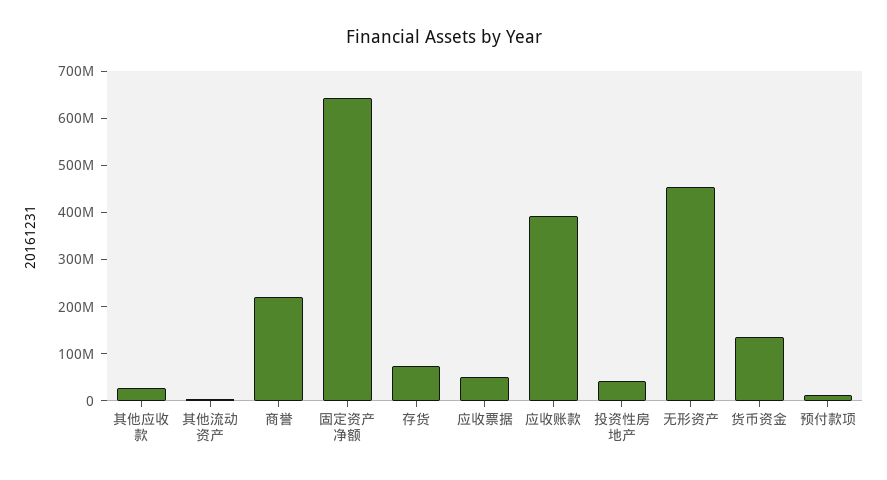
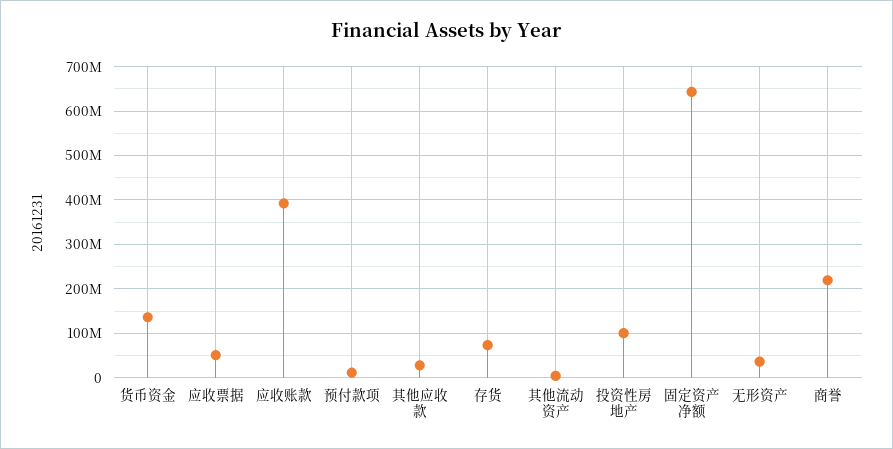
投资性房地产: 40000000 -> 100000000
无形资产: 460000000 -> 40000000

